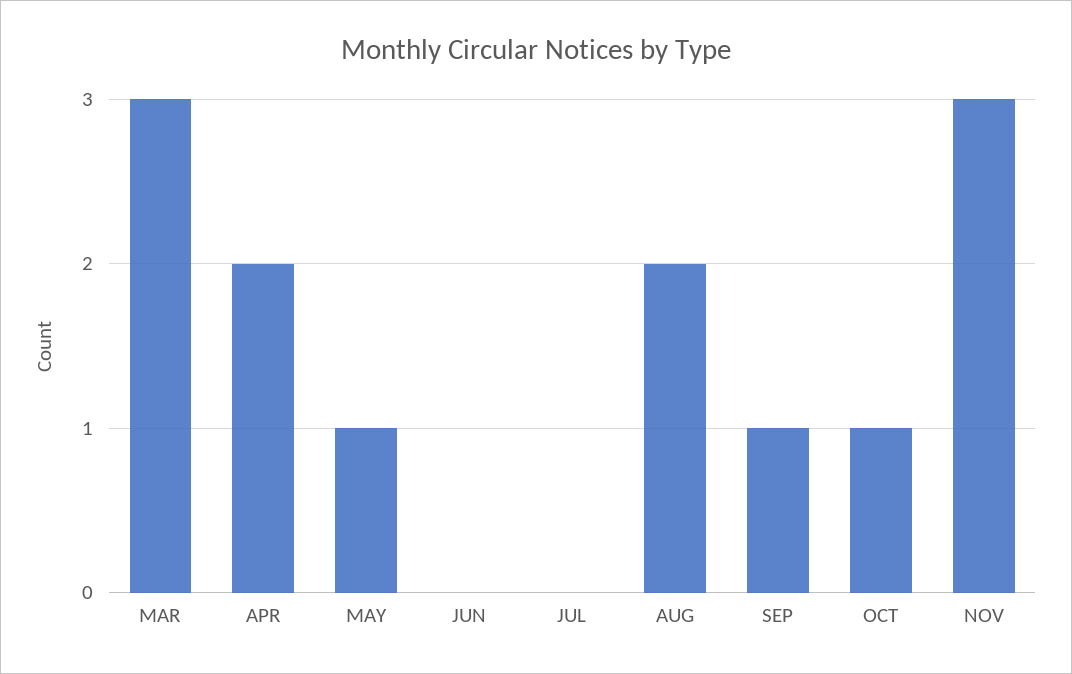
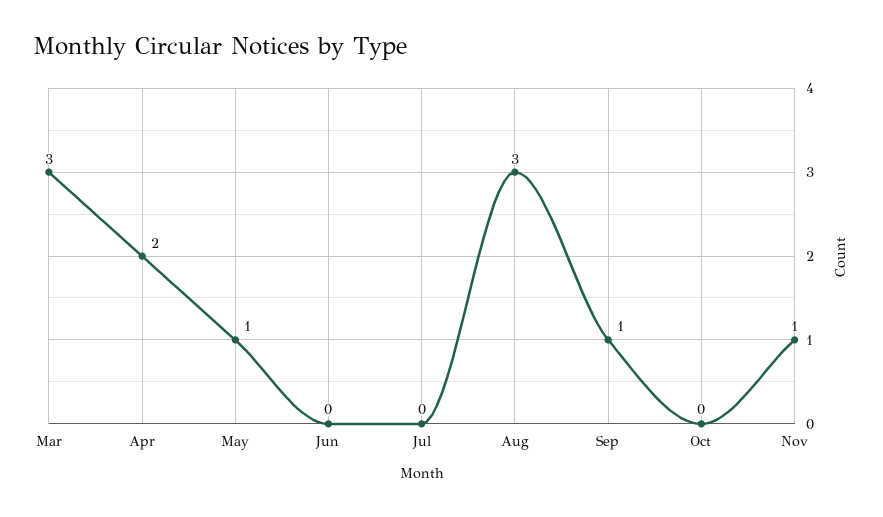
AUG: 2 -> 3
OCT: 1 -> 0
NOV: 3 -> 1

